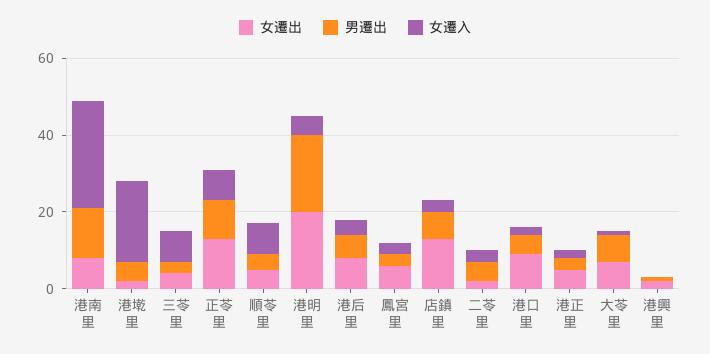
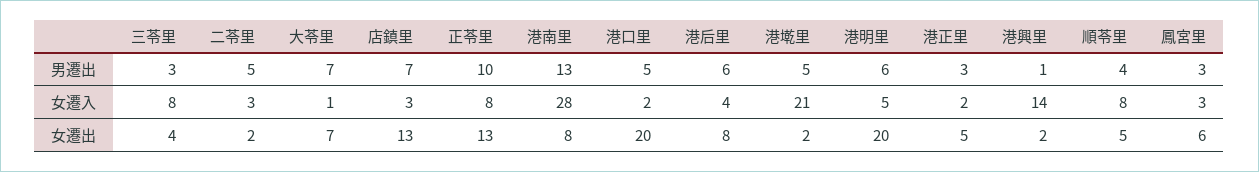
男遷出, 港明里: 20 -> 6
女遷出, 港口里: 10 -> 20
女遷入, 港興里: 0 -> 14

